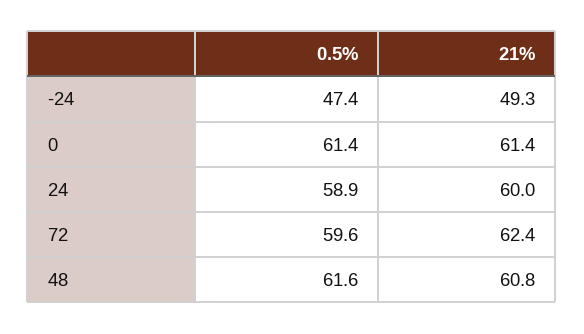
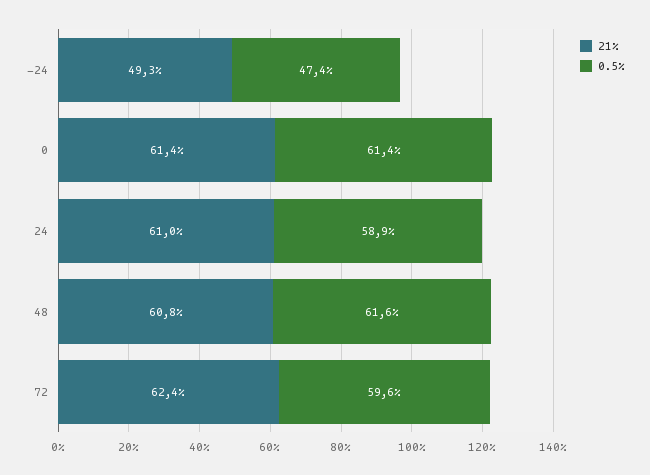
21%, 24: 60 -> 61

